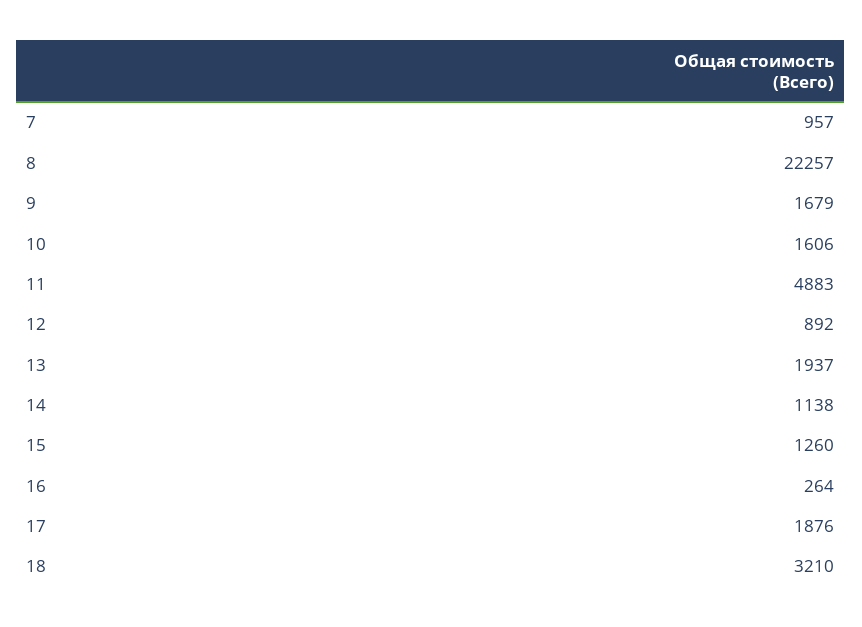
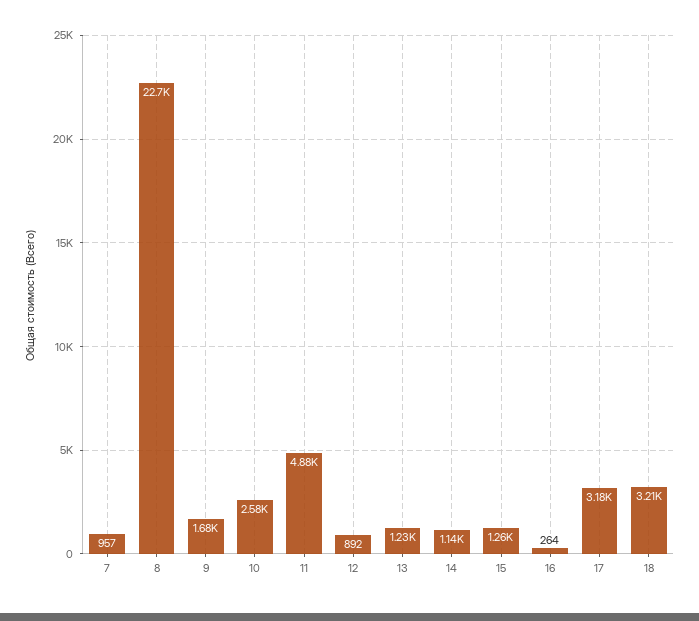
8: 22257 -> 22700
10: 1606 -> 2580
13: 1937 -> 1230
17: 1876 -> 3180

